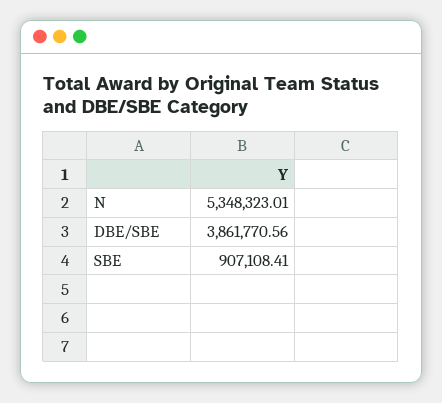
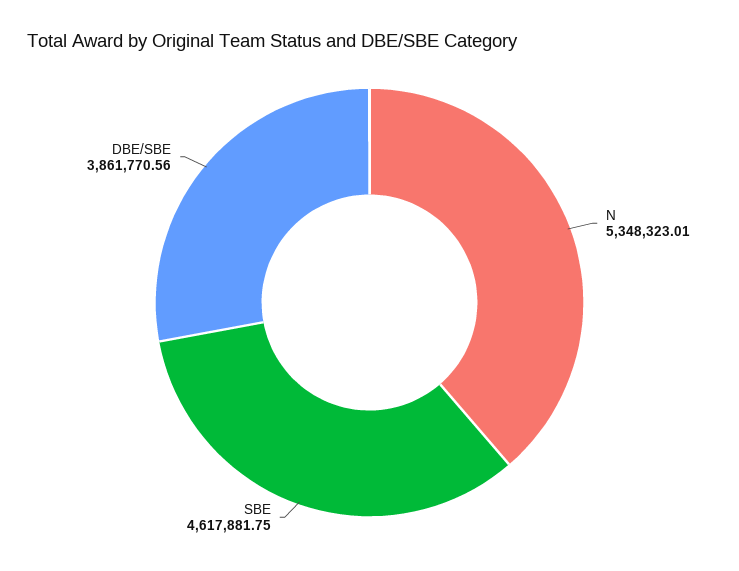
SBE: 907108.41 -> 4617881.75

